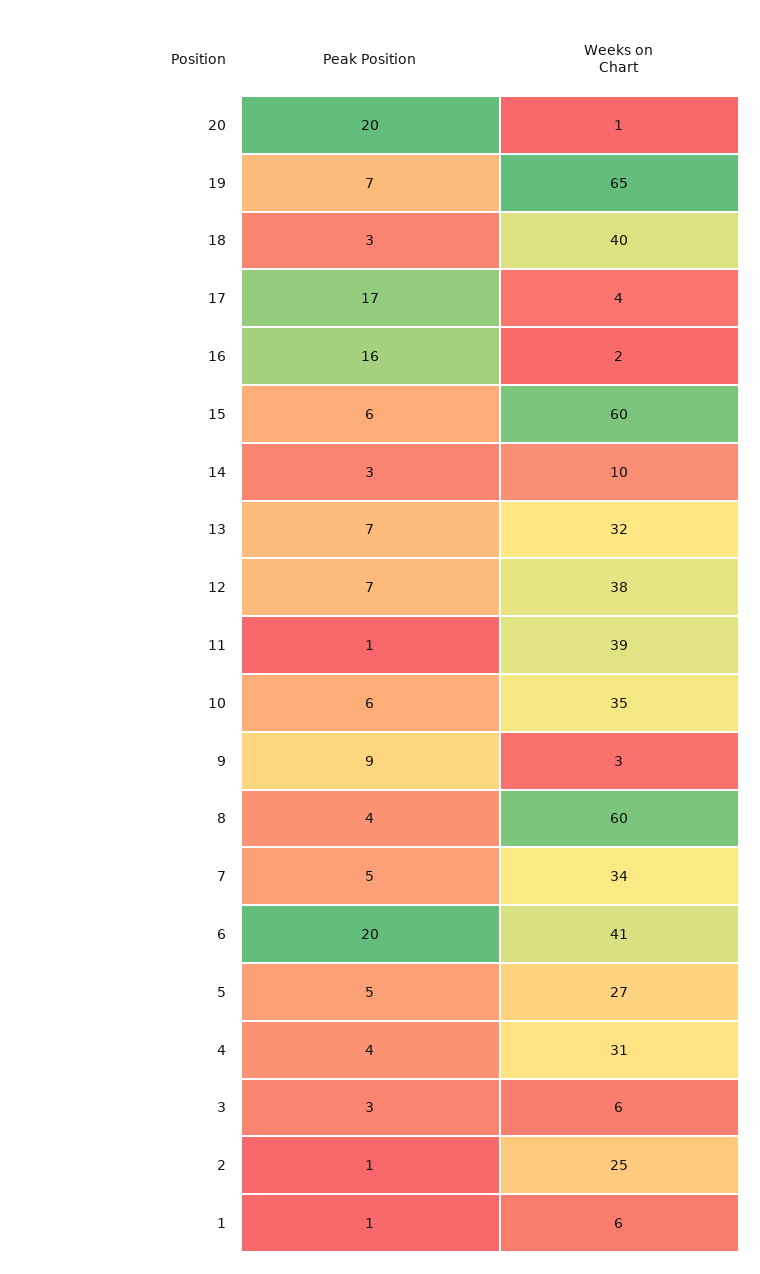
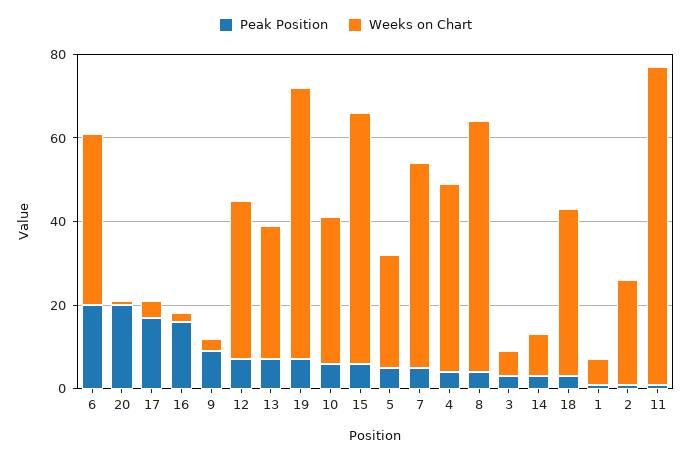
Weeks on Chart, 11: 39 -> 75
Weeks on Chart, 7: 34 -> 50
Weeks on Chart, 4: 31 -> 45

